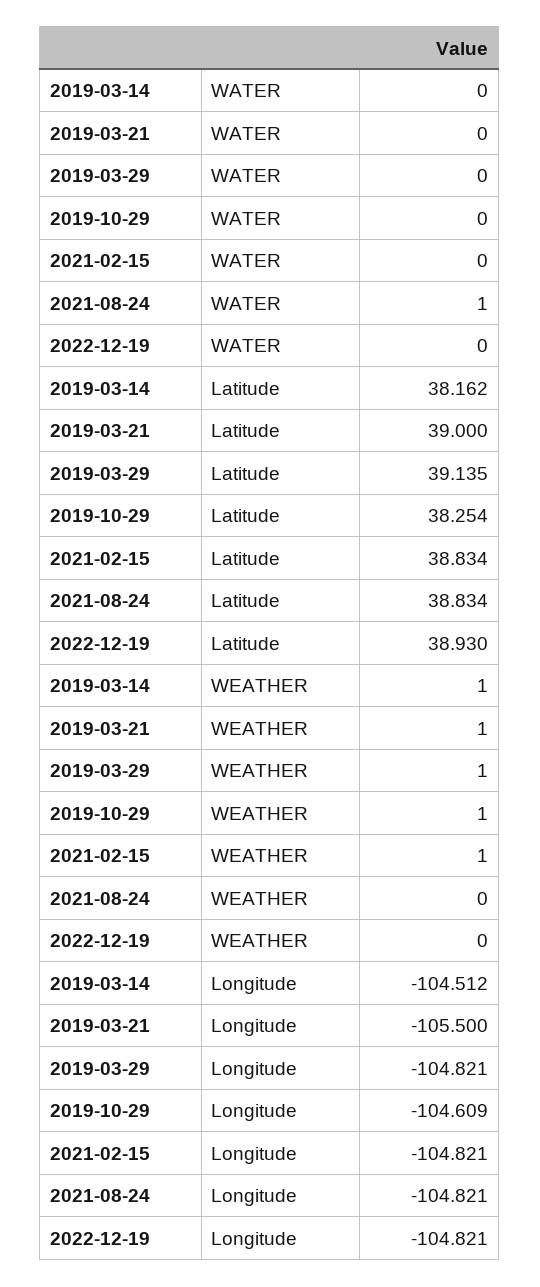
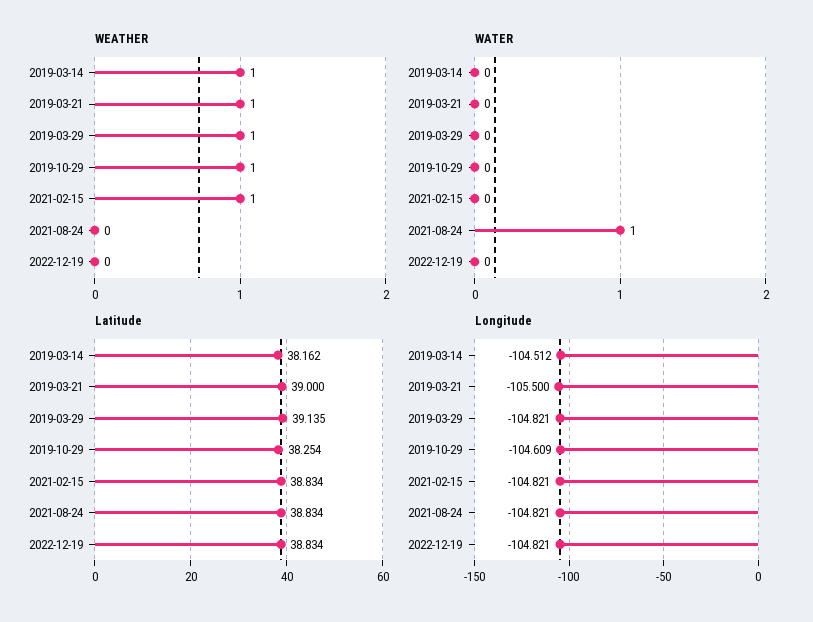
Latitude, 2022-12-19: 38.93 -> 38.834

